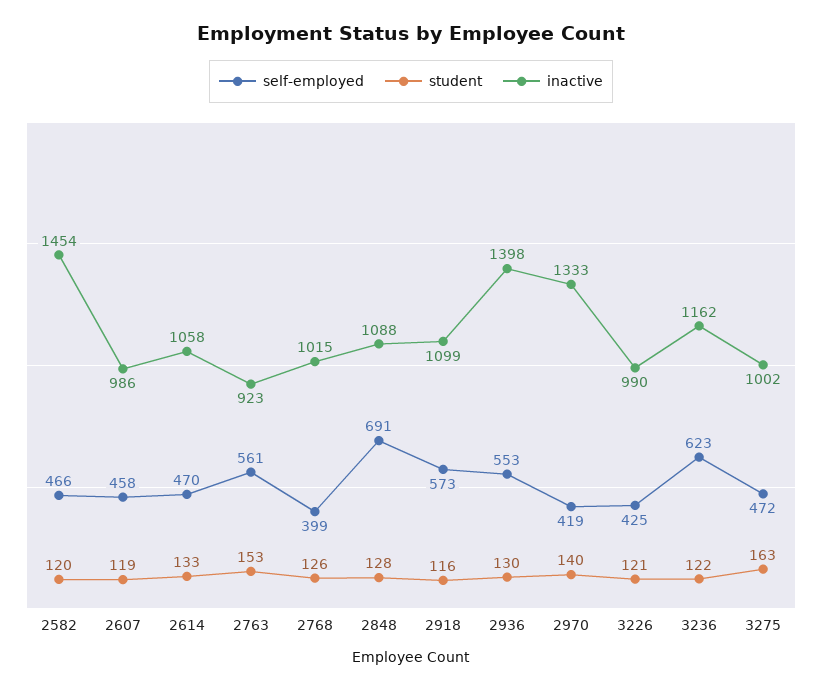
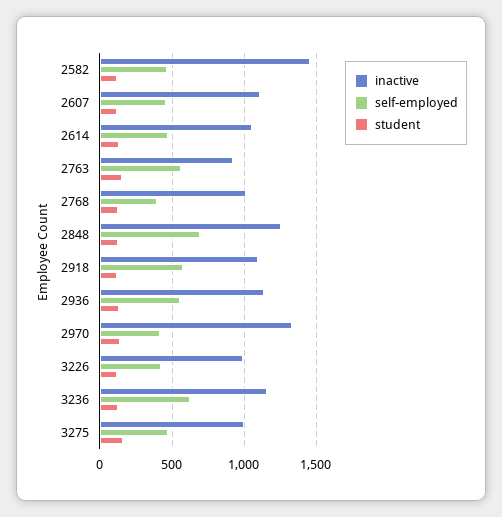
inactive, 2607: 986 -> 1100
inactive, 2848: 1088 -> 1250
inactive, 2936: 1398 -> 1150

